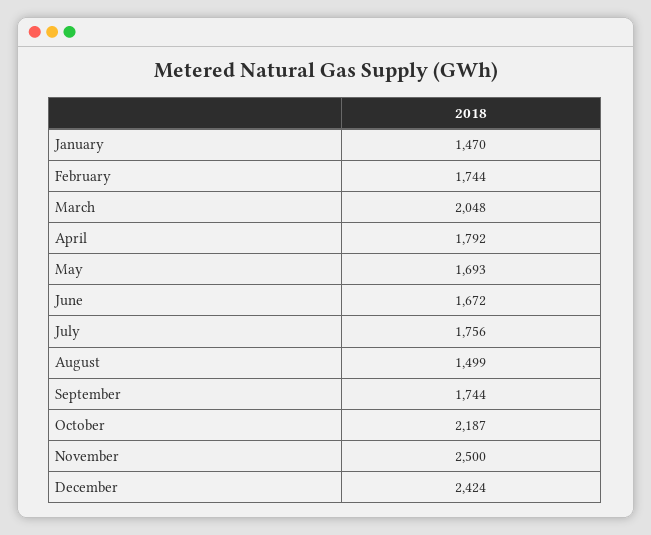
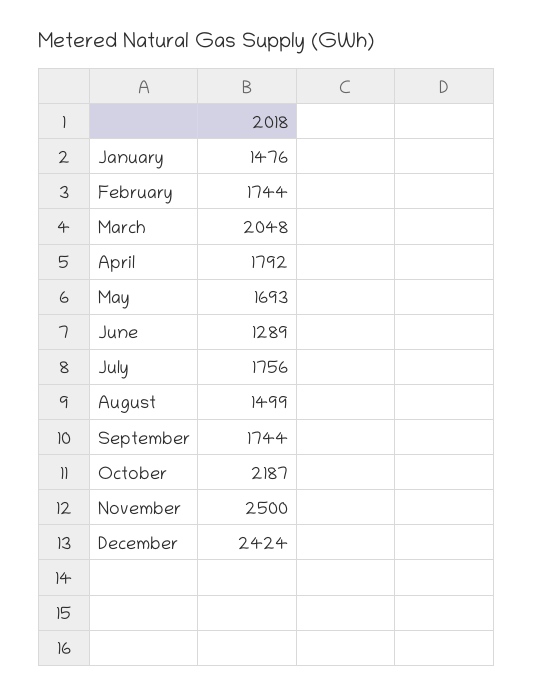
January: 1470 -> 1476
June: 1672 -> 1289

